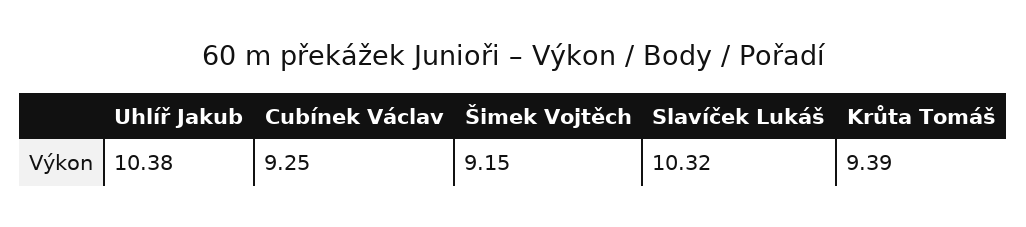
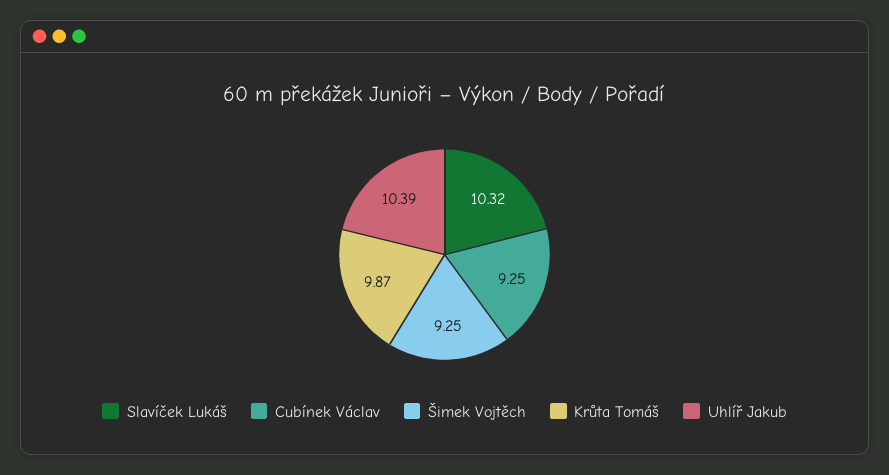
Uhlíř Jakub: 10.38 -> 10.39
Šimek Vojtěch: 9.15 -> 9.25
Krůta Tomáš: 9.39 -> 9.87

